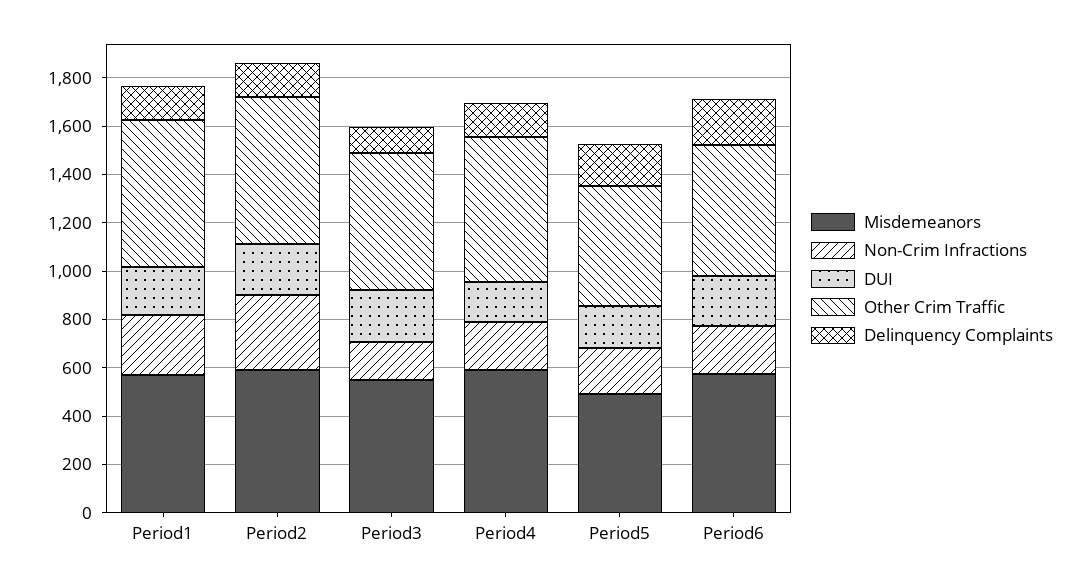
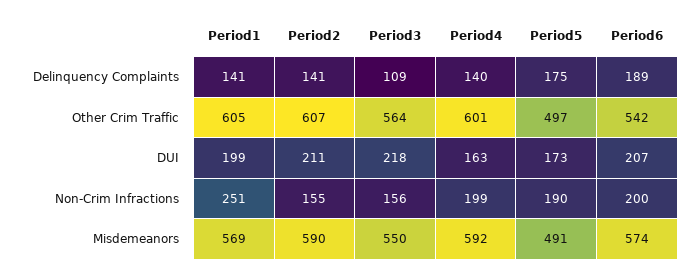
Non-Crim Infractions, Period2: 300 -> 155

